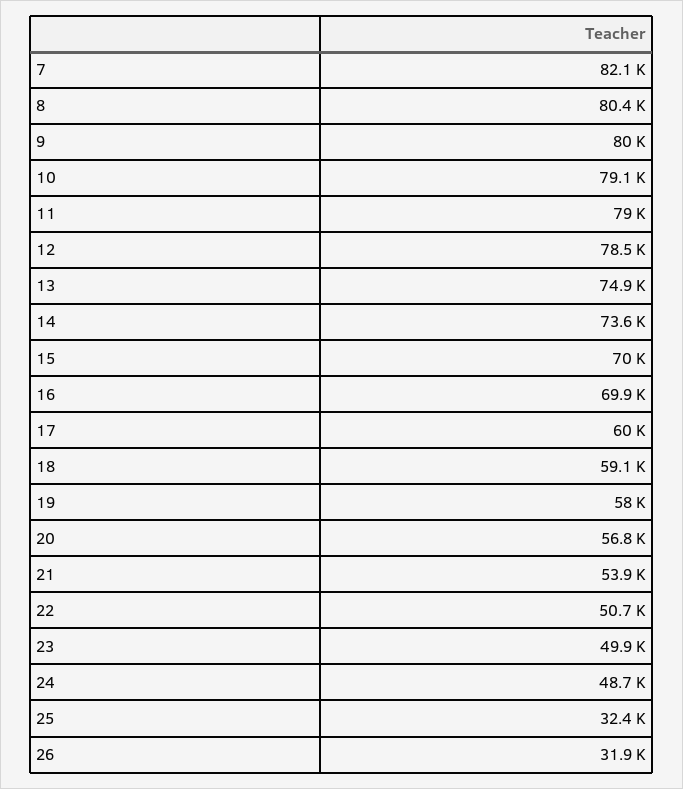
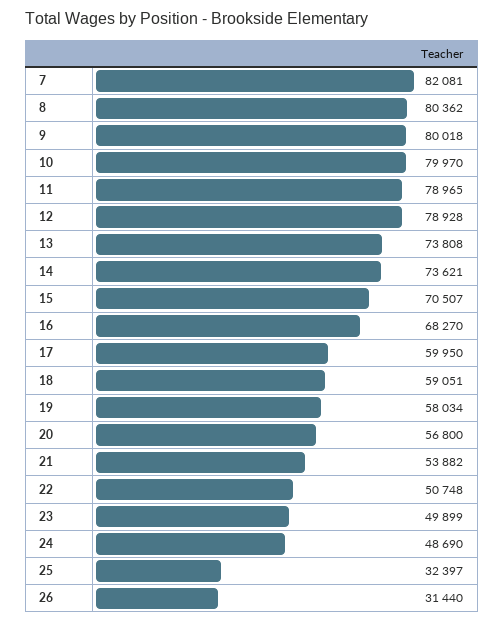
10: 79100 -> 79970
12: 78500 -> 78928
13: 74900 -> 73808
15: 70000 -> 70507
16: 69900 -> 68270
26: 31900 -> 31440

